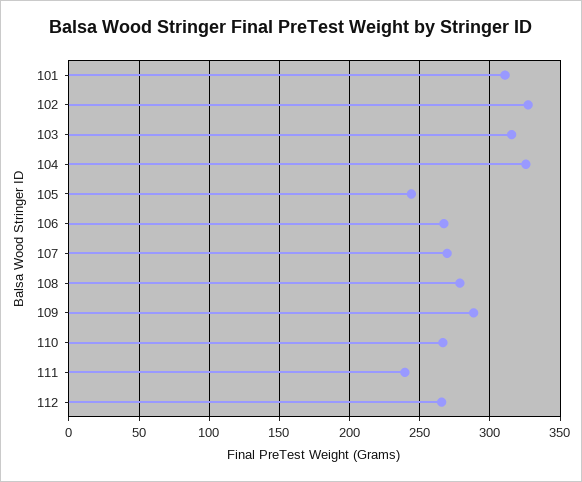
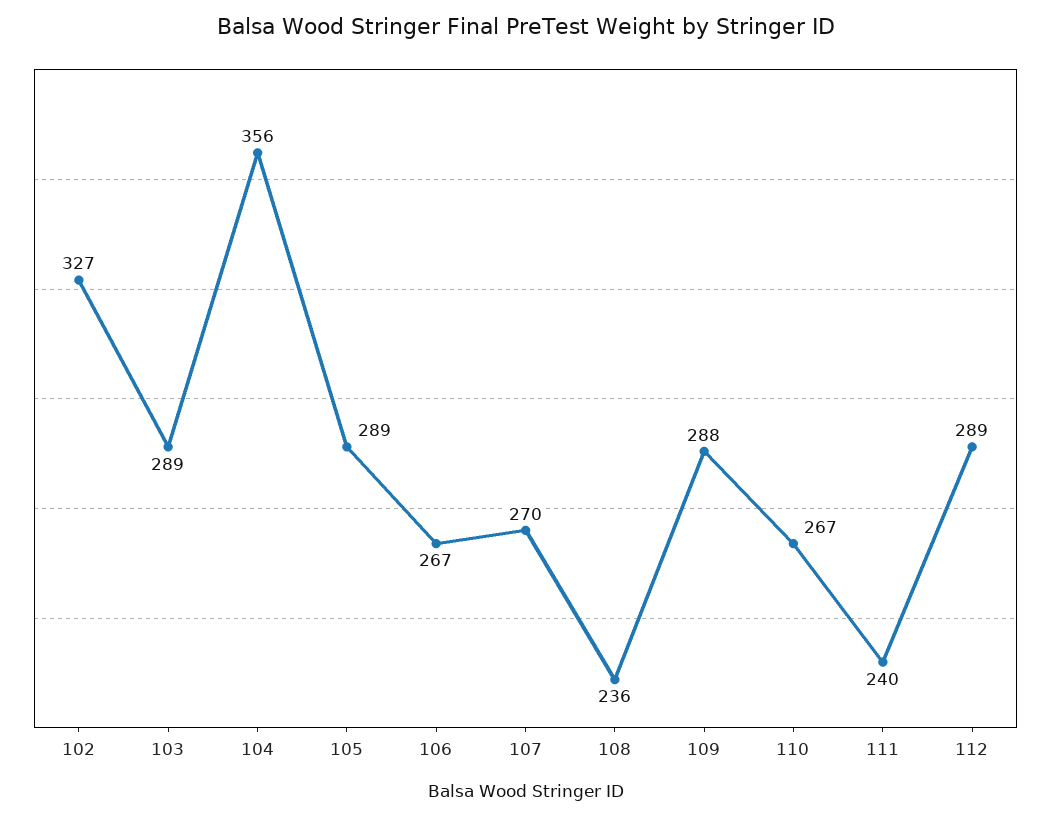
101: 310 -> none
103: 315 -> 289
104: 325 -> 356
105: 245 -> 289
108: 280 -> 236
112: 265 -> 289

